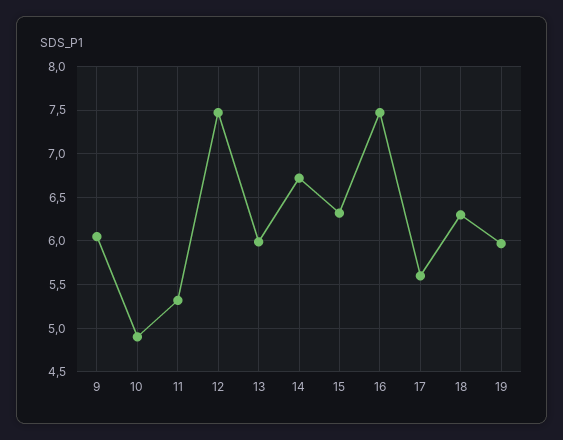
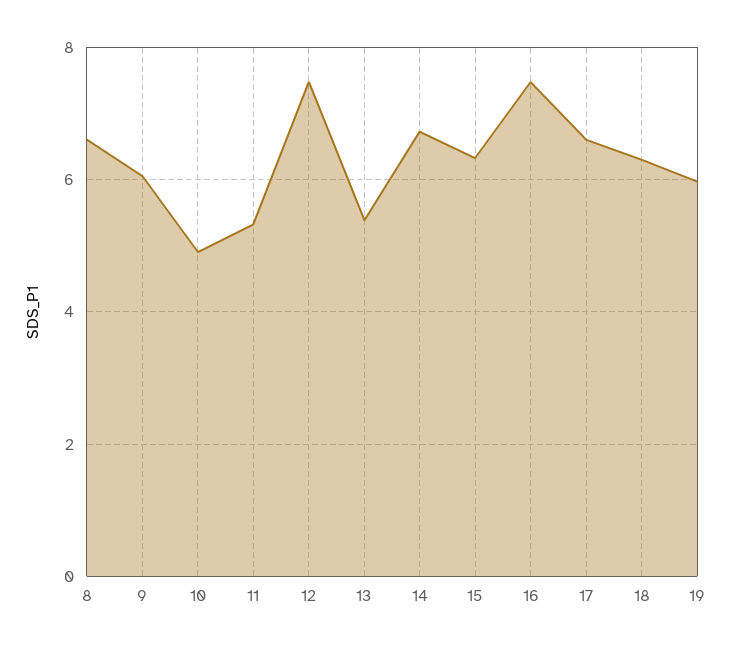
13: 6 -> 5.4
17: 5.6 -> 6.6
8: none -> 6.6

